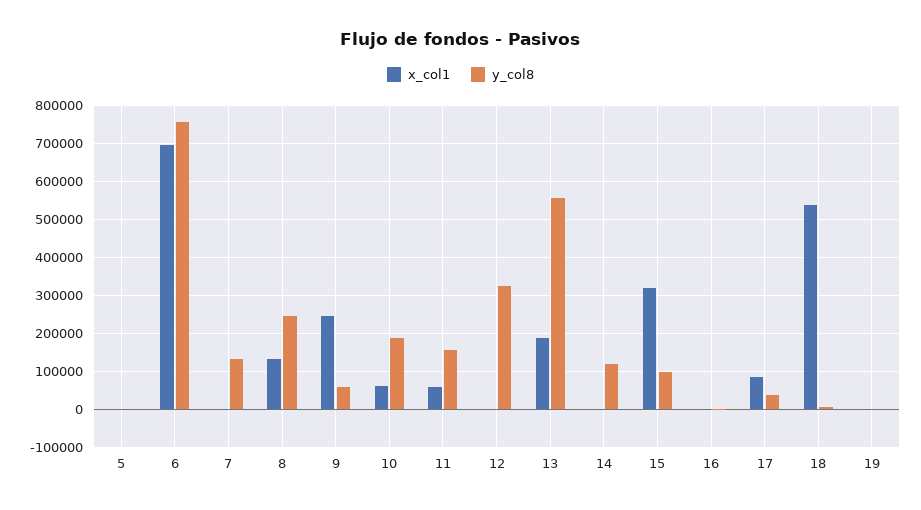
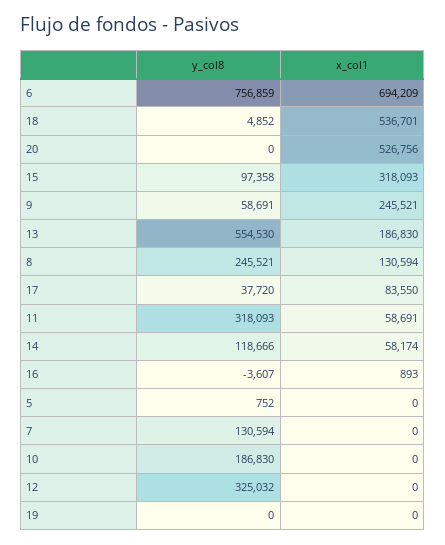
x_col1, 10: 60000 -> 0
y_col8, 11: 160000 -> 318093
x_col1, 14: 0 -> 58174
y_col8, 20: none -> 0
x_col1, 20: none -> 526756

